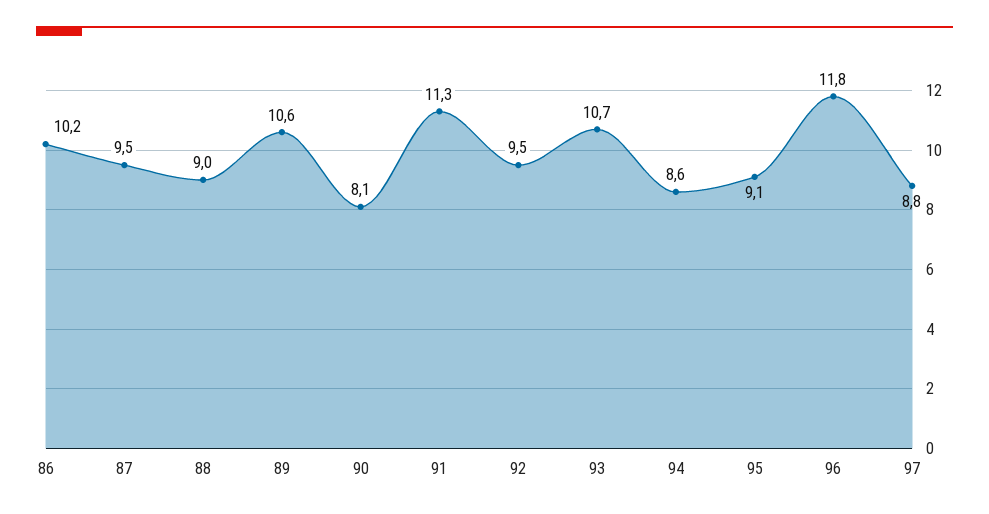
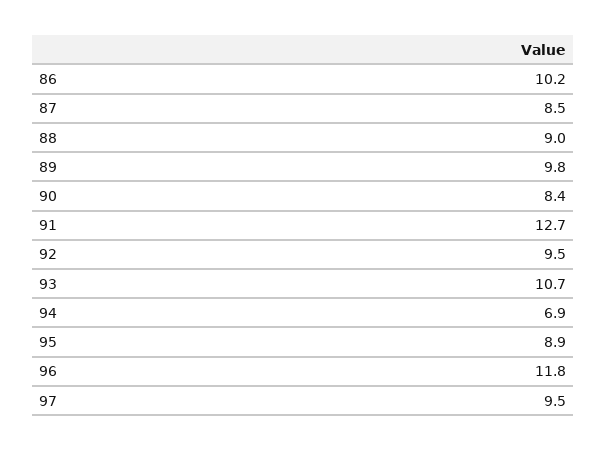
87: 9.5 -> 8.5
89: 10.6 -> 9.8
90: 8.1 -> 8.4
91: 11.3 -> 12.7
94: 8.6 -> 6.9
95: 9.1 -> 8.9
97: 8.8 -> 9.5

